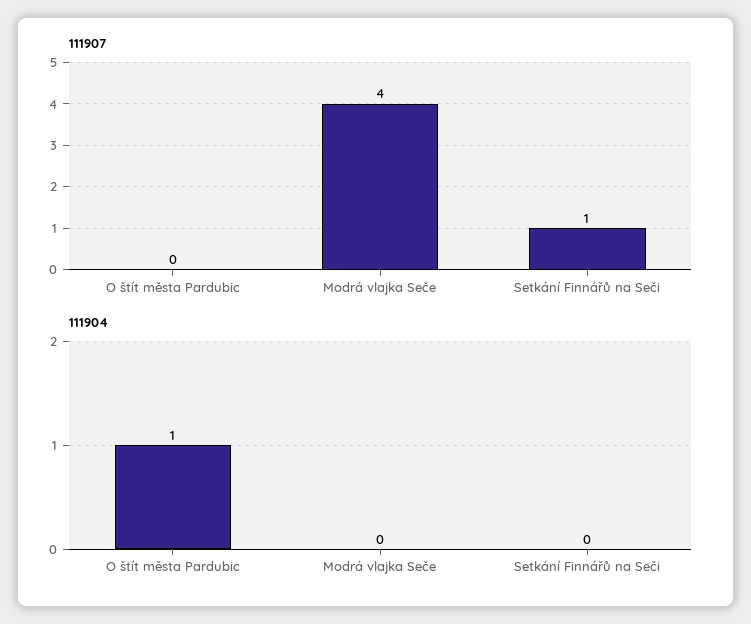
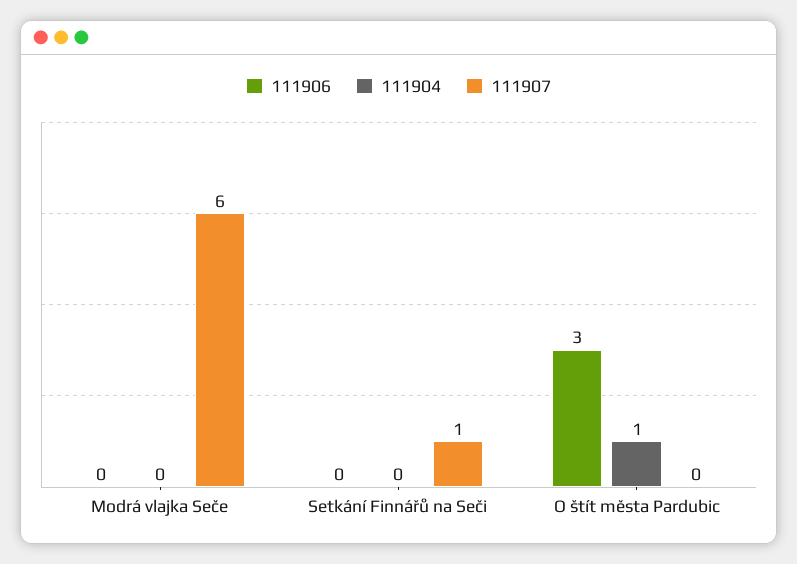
111907, Modrá vlajka Seče: 4 -> 6
111906, Modrá vlajka Seče: none -> 0
111906, Setkání Finnářů na Seči: none -> 0
111906, O štít města Pardubic: none -> 3

